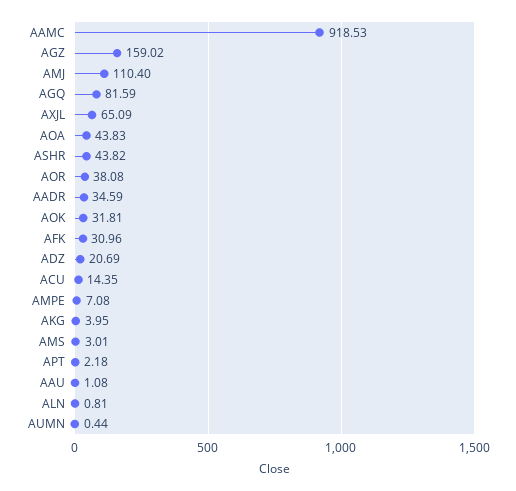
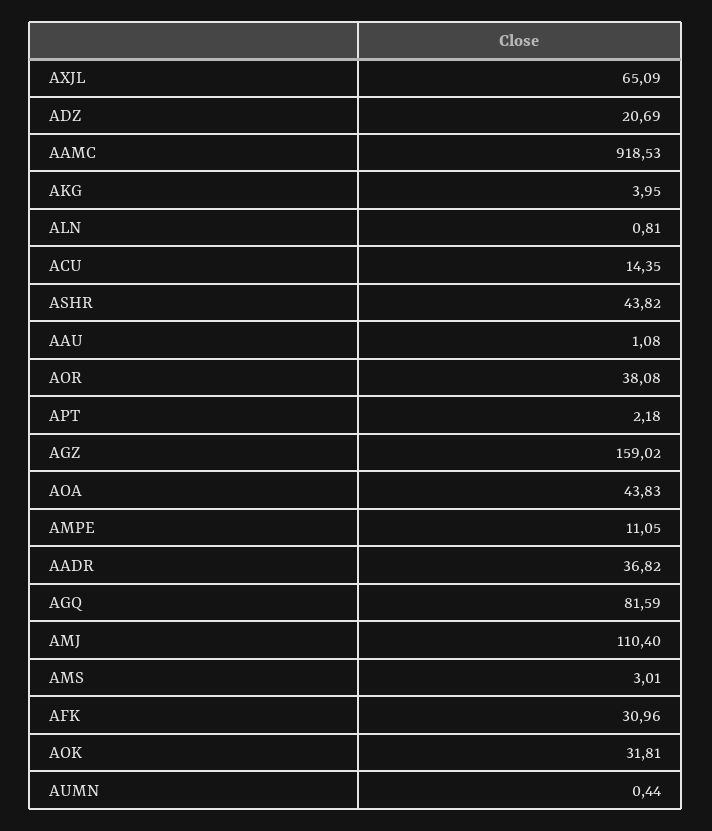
AADR: 34.59 -> 36.82
AMPE: 7.08 -> 11.05

